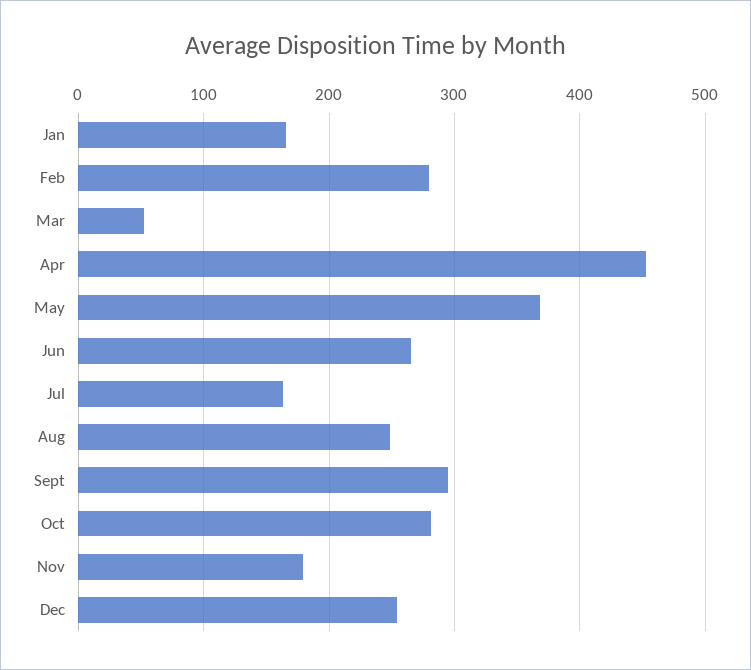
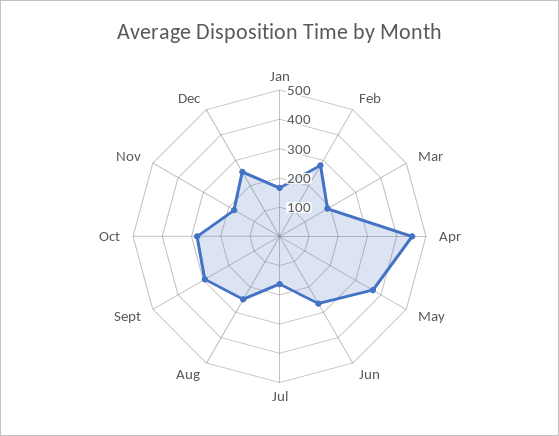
Mar: 50 -> 200

